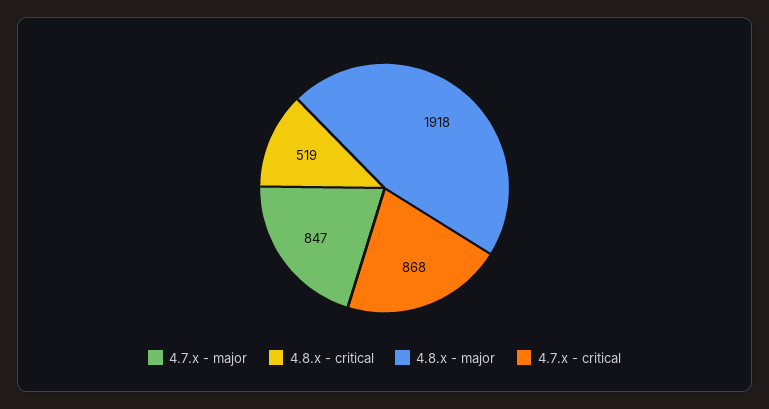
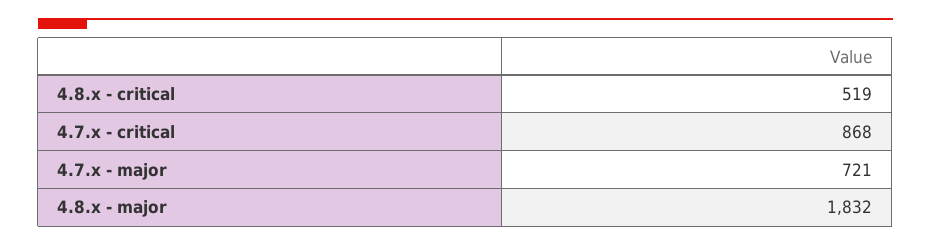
4.7.x - major: 847 -> 721
4.8.x - major: 1918 -> 1832

